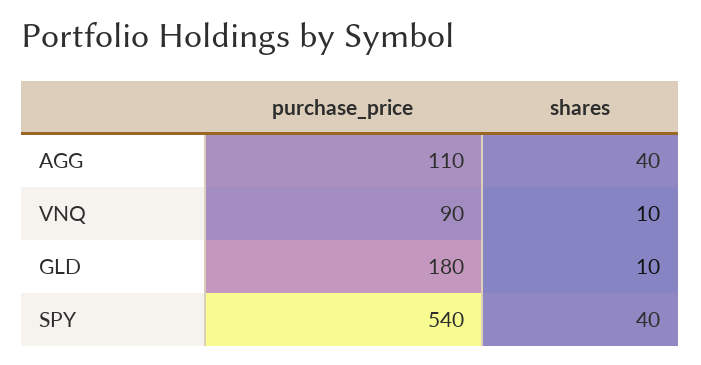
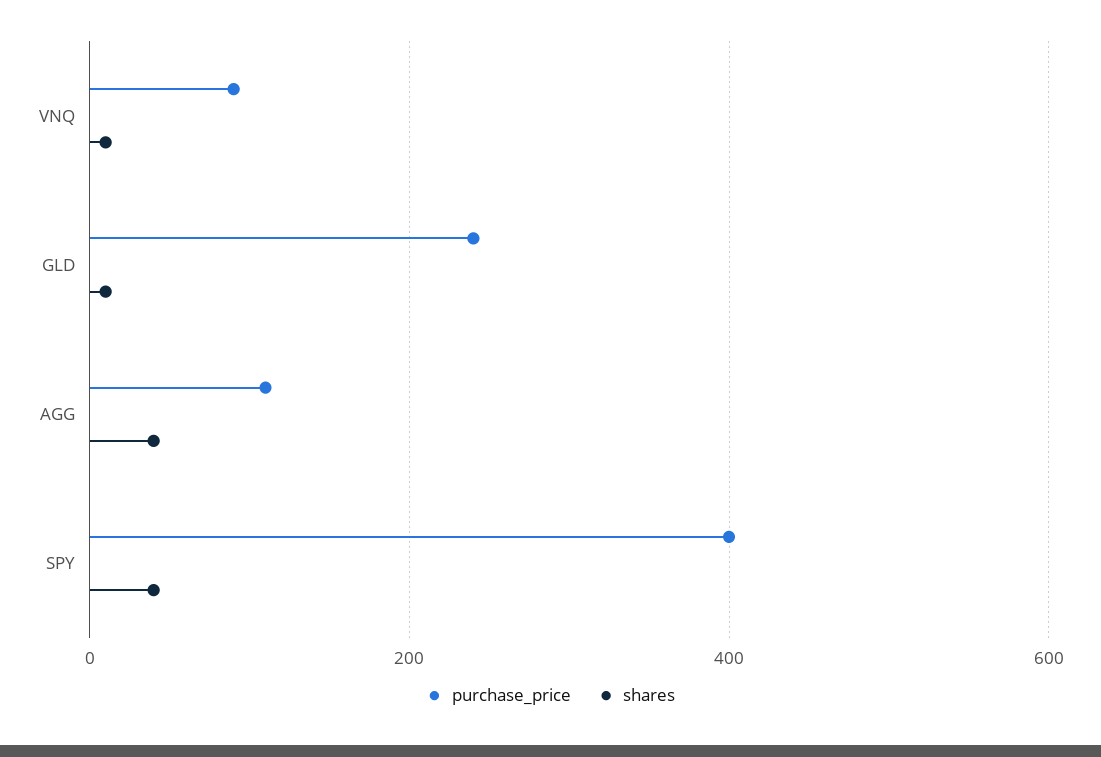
purchase_price, GLD: 180 -> 240
purchase_price, SPY: 540 -> 400

